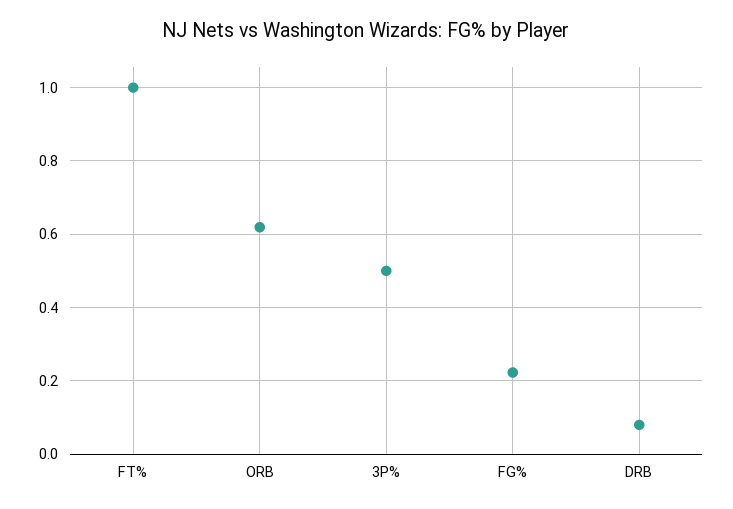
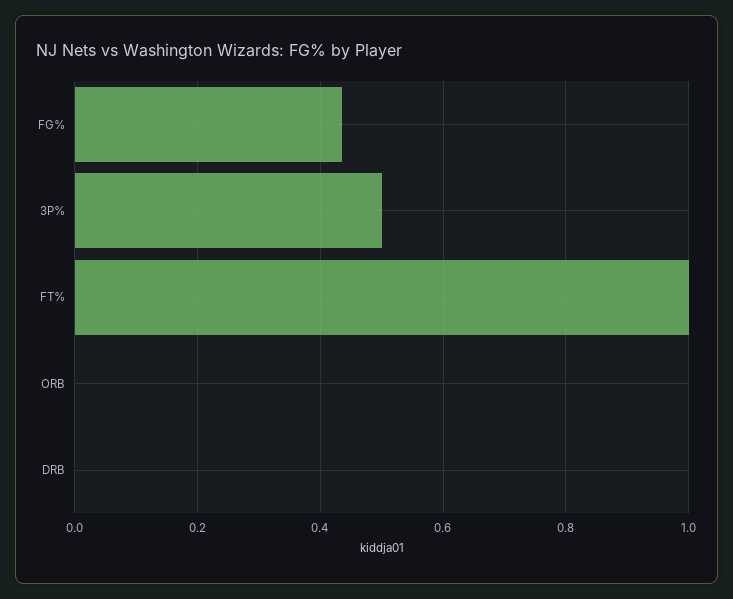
ORB: 0.62 -> 0
FG%: 0.22 -> 0.44
DRB: 0.08 -> 0

